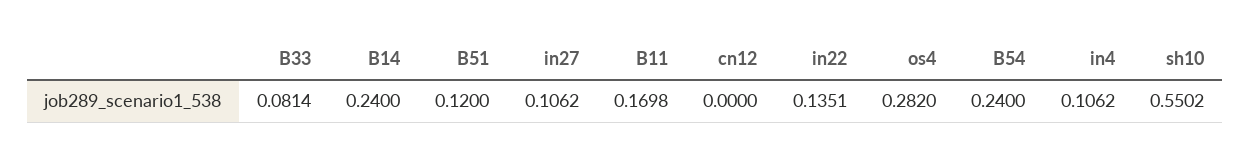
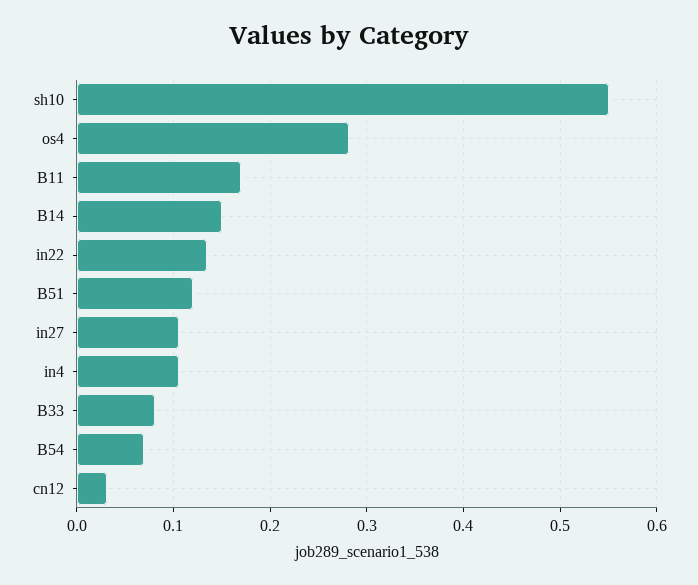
B14: 0.24 -> 0.15
cn12: 0 -> 0.03
B54: 0.24 -> 0.07

